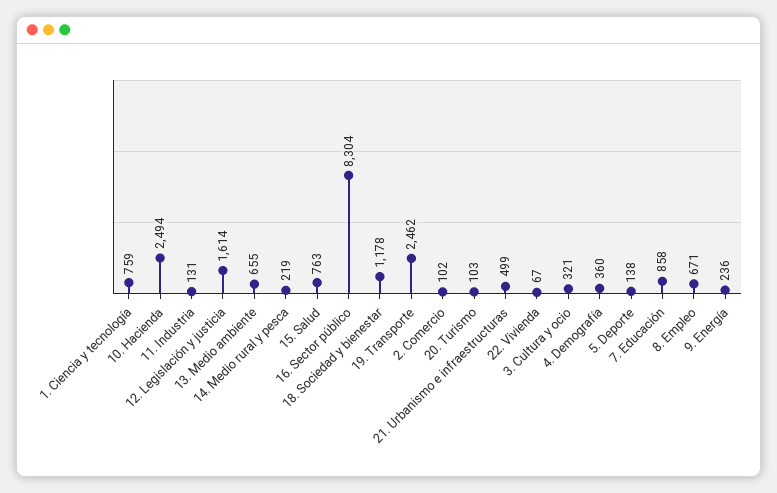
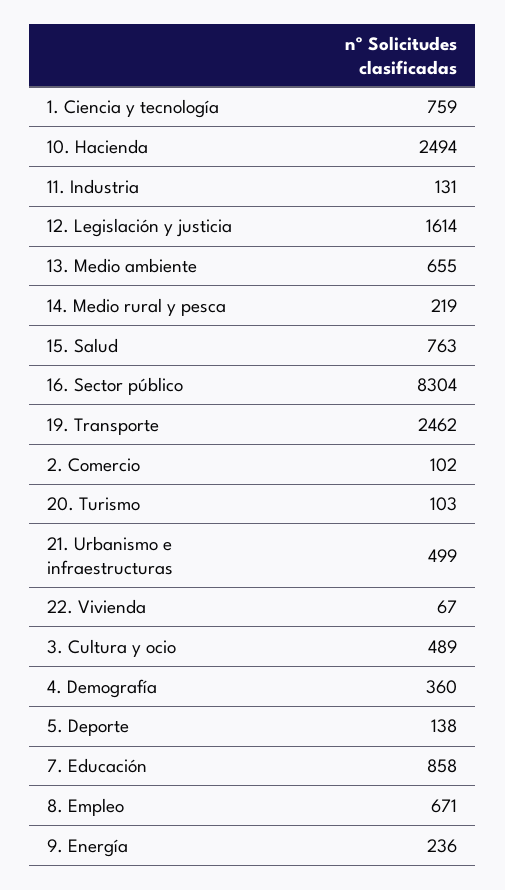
18. Sociedad y bienestar: 1178 -> none
3. Cultura y ocio: 321 -> 489

